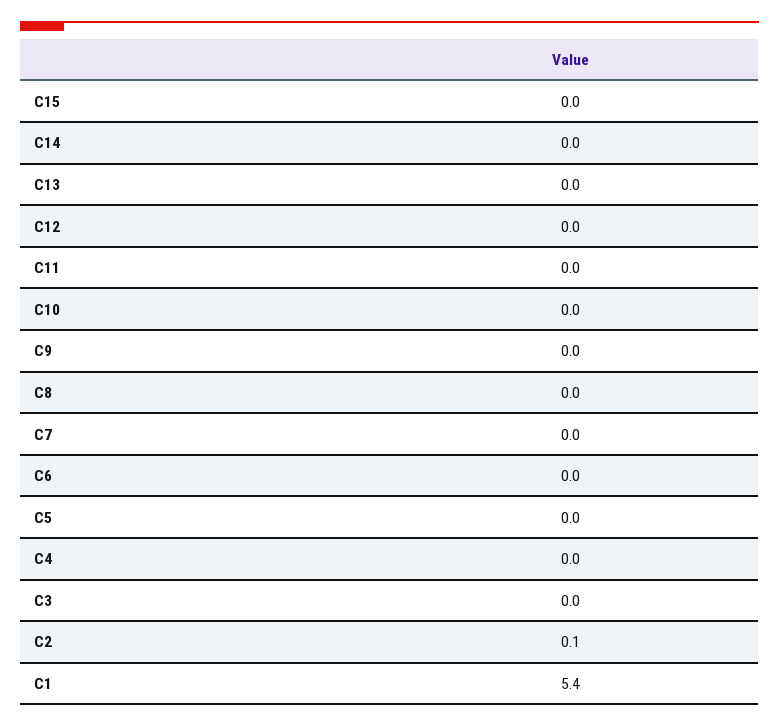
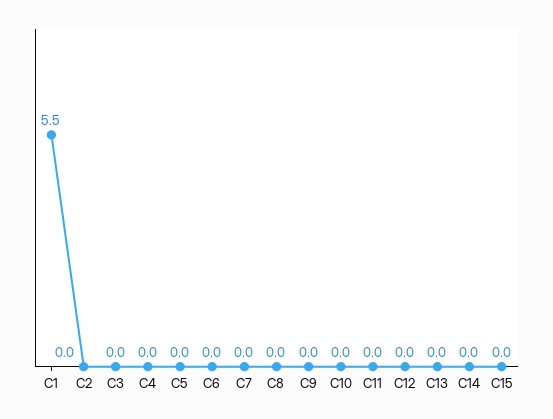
C2: 0.1 -> 0
C1: 5.4 -> 5.5

